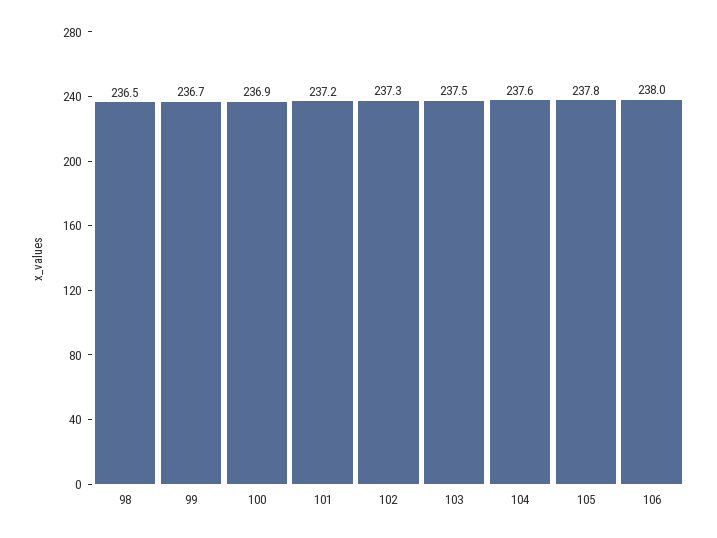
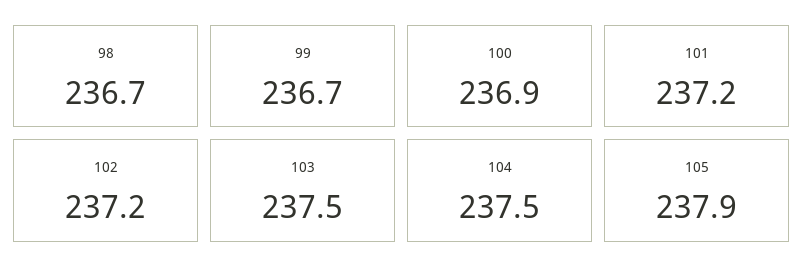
98: 236.5 -> 236.7
102: 237.3 -> 237.2
104: 237.6 -> 237.5
105: 237.8 -> 237.9
106: 238 -> none

